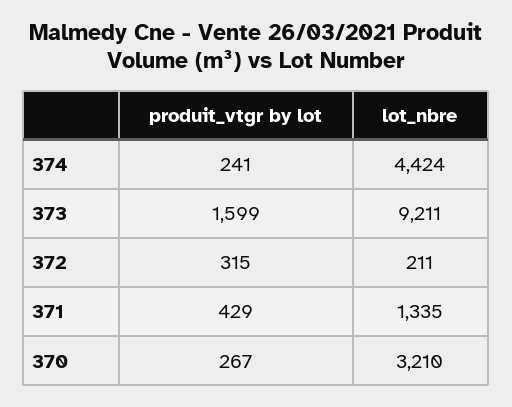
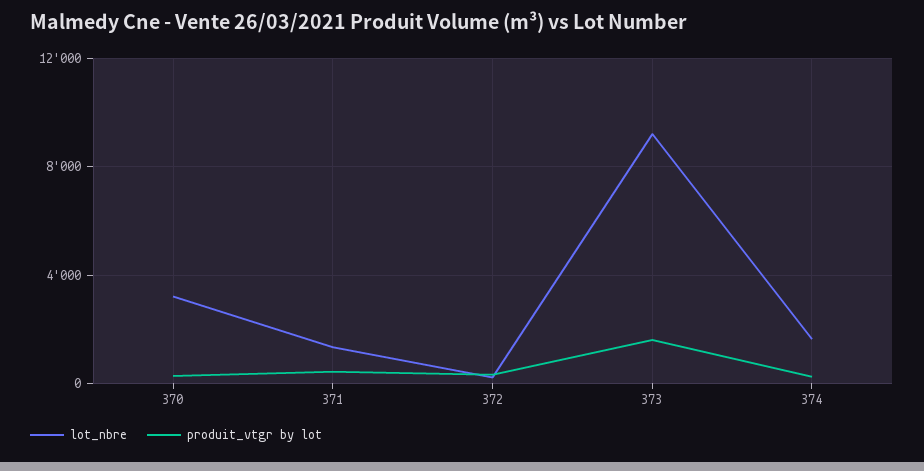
lot_nbre, 374: 4424 -> 1500

